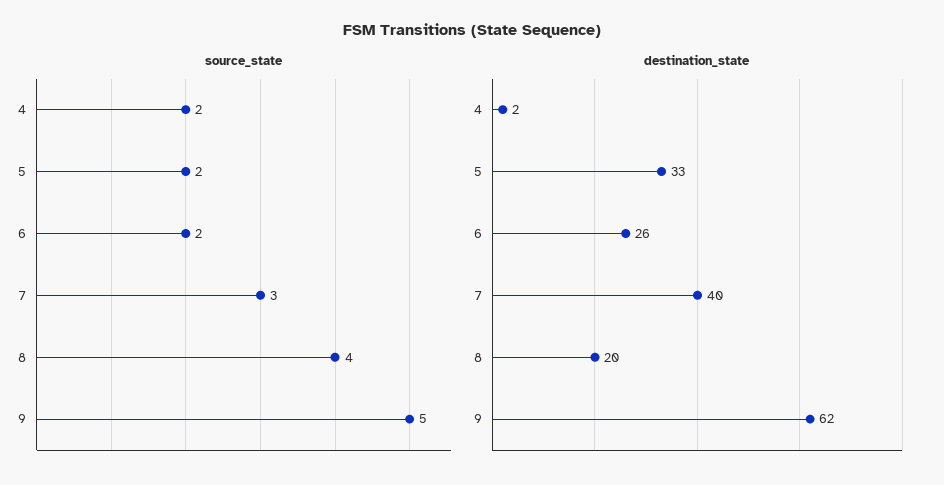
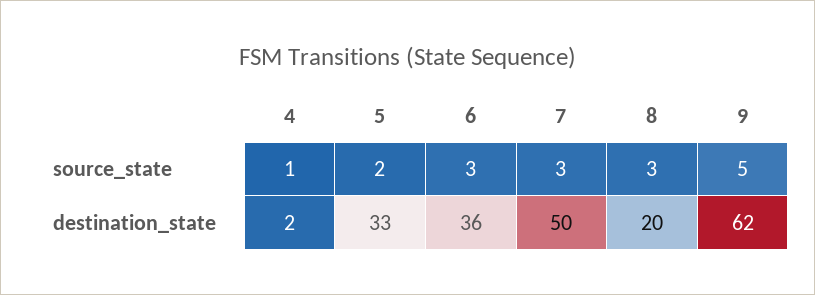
source_state, 4: 2 -> 1
source_state, 6: 2 -> 3
source_state, 8: 4 -> 3
destination_state, 6: 26 -> 36
destination_state, 7: 40 -> 50

